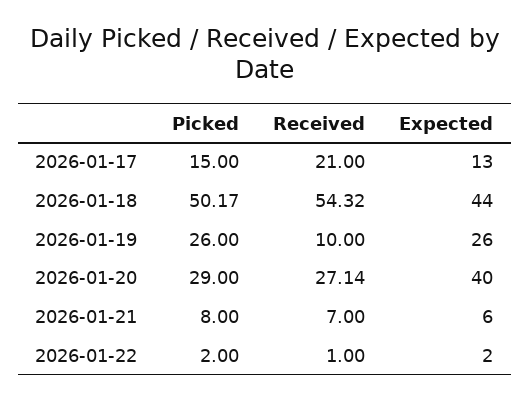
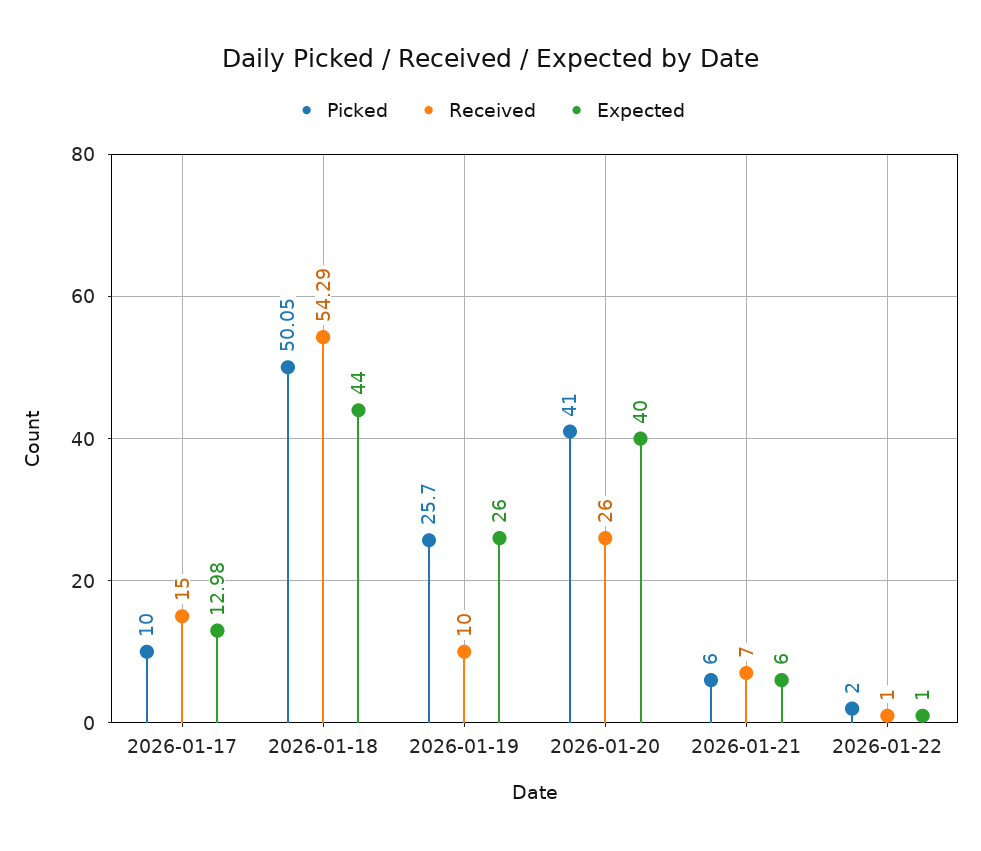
Picked, 2026-01-17: 15 -> 10
Received, 2026-01-17: 21 -> 15
Expected, 2026-01-17: 13 -> 12.98
Picked, 2026-01-18: 50.17 -> 50.05
Received, 2026-01-18: 54.32 -> 54.29
Picked, 2026-01-19: 26 -> 25.7
Picked, 2026-01-20: 29 -> 41
Received, 2026-01-20: 27.14 -> 26
Picked, 2026-01-21: 8 -> 6
Expected, 2026-01-22: 2 -> 1

